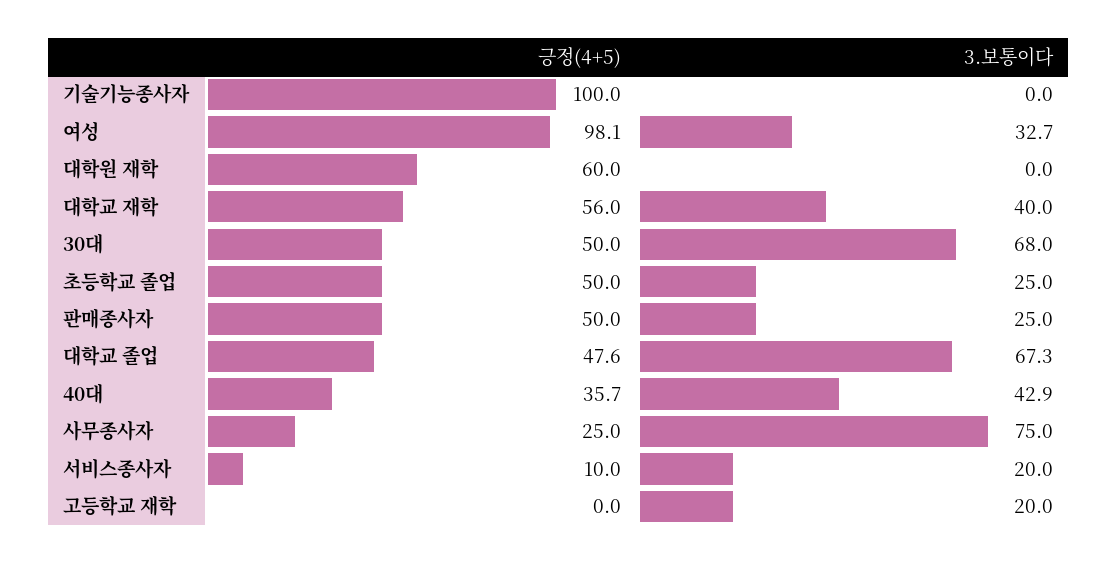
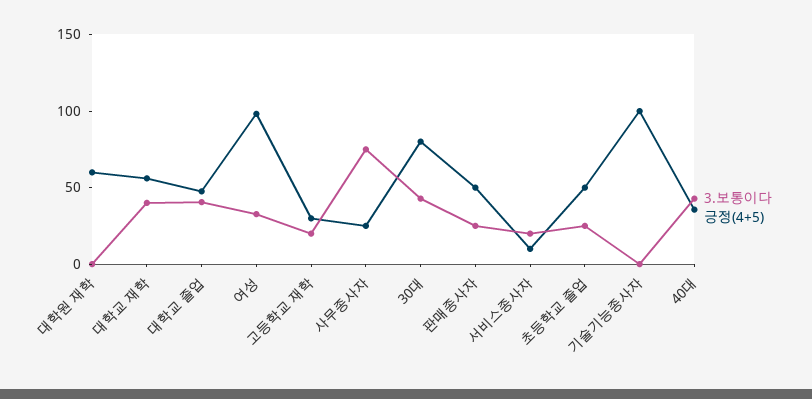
긍정(4+5), 30대: 50 -> 80
3.보통이다, 30대: 68 -> 40
3.보통이다, 대학교 졸업: 67.3 -> 40
긍정(4+5), 고등학교 재학: 0 -> 30

